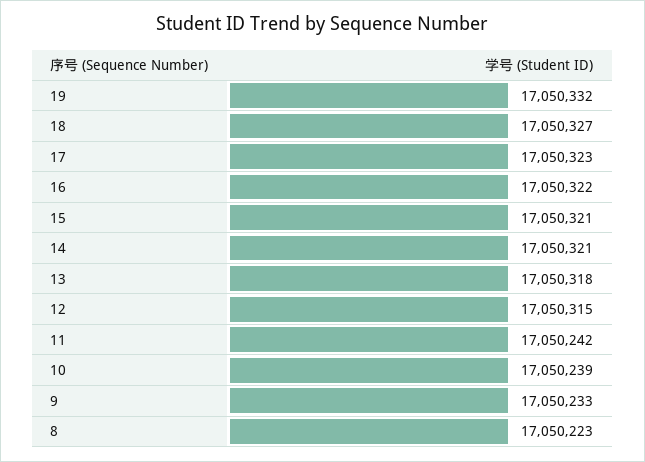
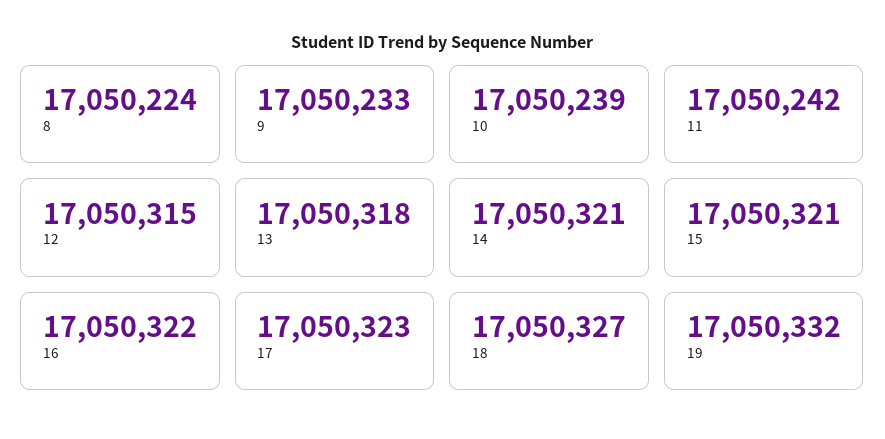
8: 17050223 -> 17050224

